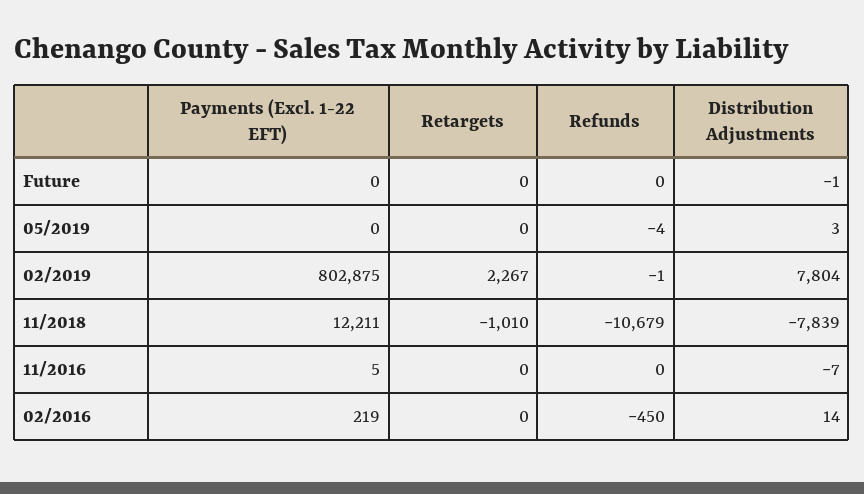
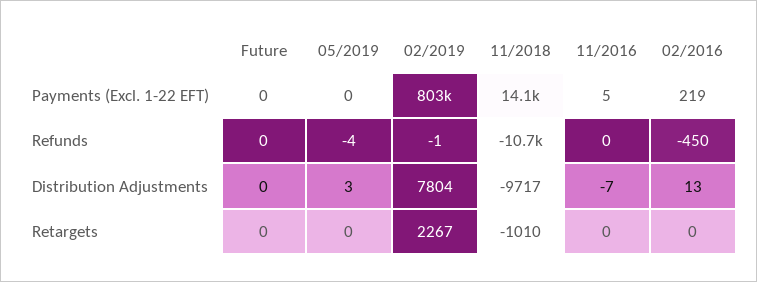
Distribution Adjustments, Future: -1 -> 0
Payments (Excl. 1-22 EFT), 11/2018: 12211 -> 14100
Distribution Adjustments, 11/2018: -7839 -> -9717
Distribution Adjustments, 02/2016: 14 -> 13

